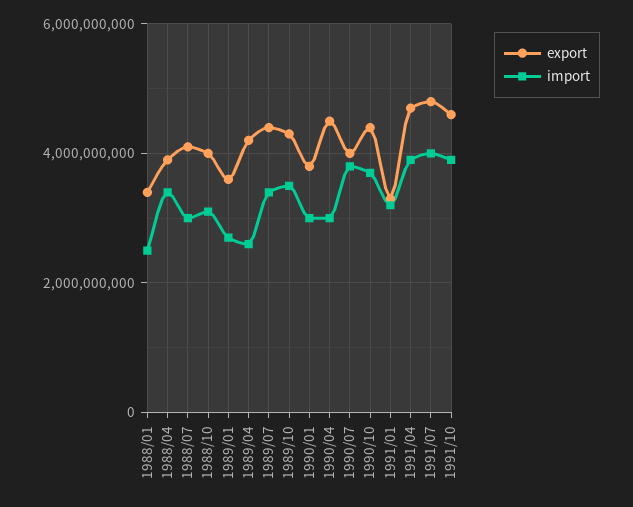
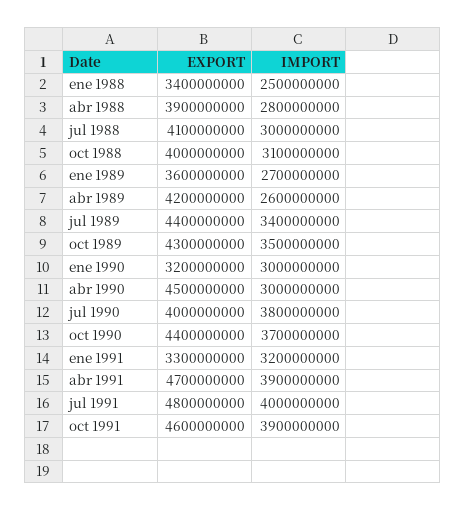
import, 1988/04: 3400000000 -> 2800000000
export, 1990/01: 3800000000 -> 3200000000

